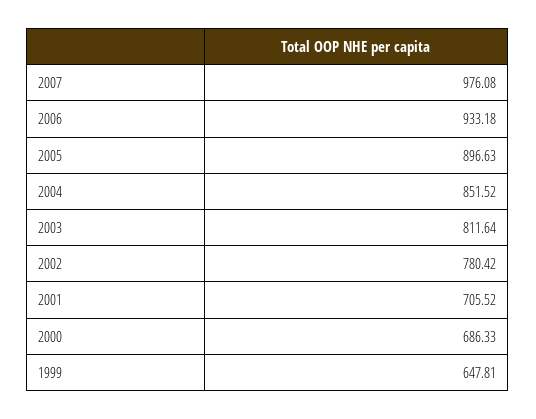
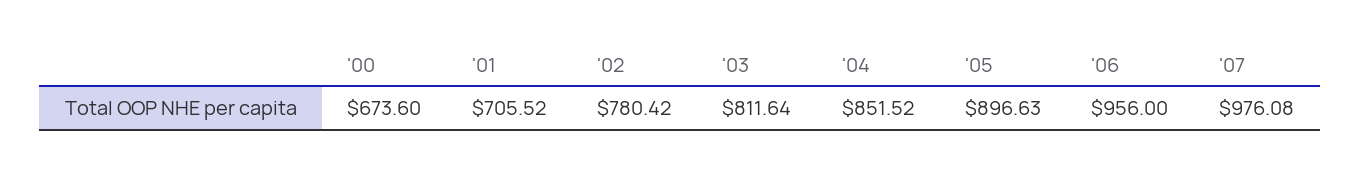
2006: 933.18 -> 956
2000: 686.33 -> 673.6
1999: 647.81 -> none

